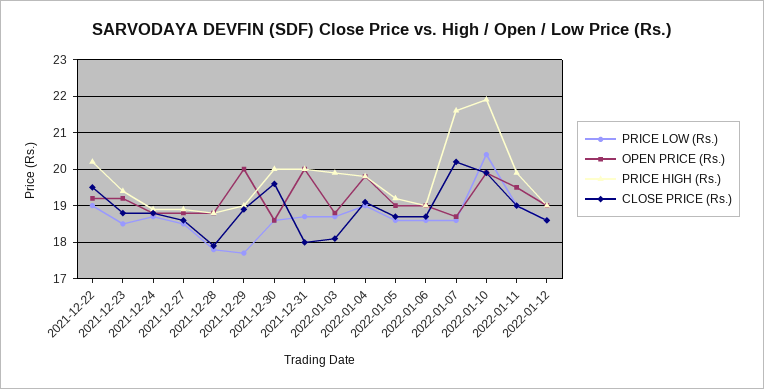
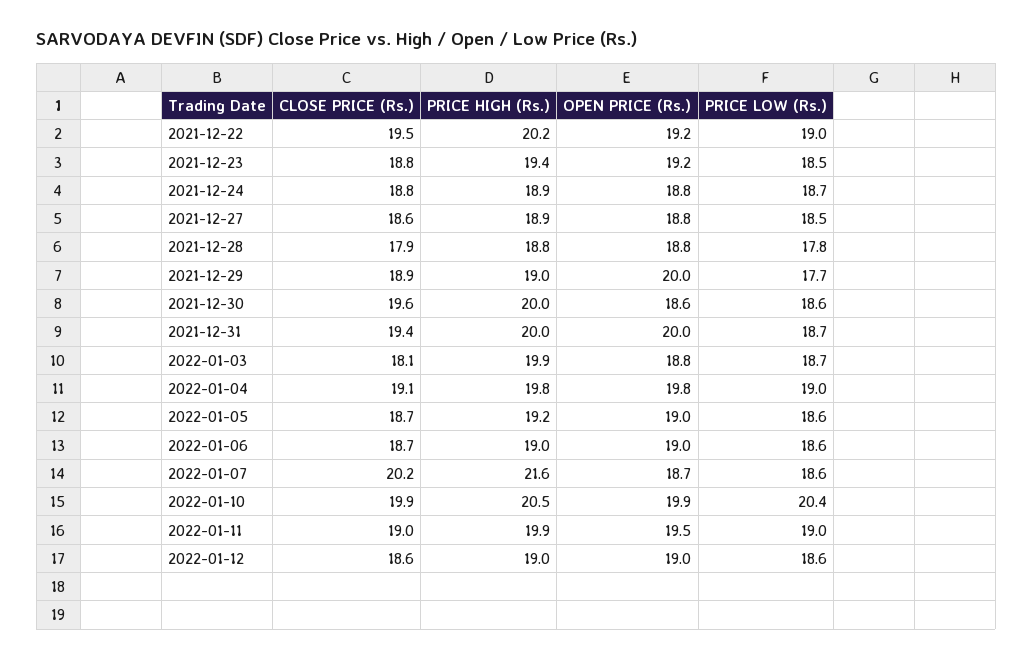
CLOSE PRICE (Rs.), 2021-12-31: 18 -> 19.4
PRICE HIGH (Rs.), 2022-01-10: 22 -> 20.5

